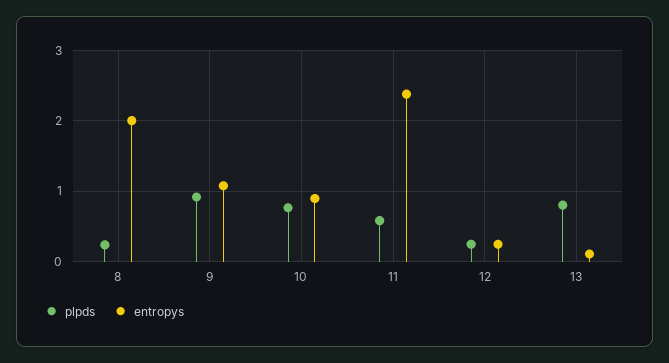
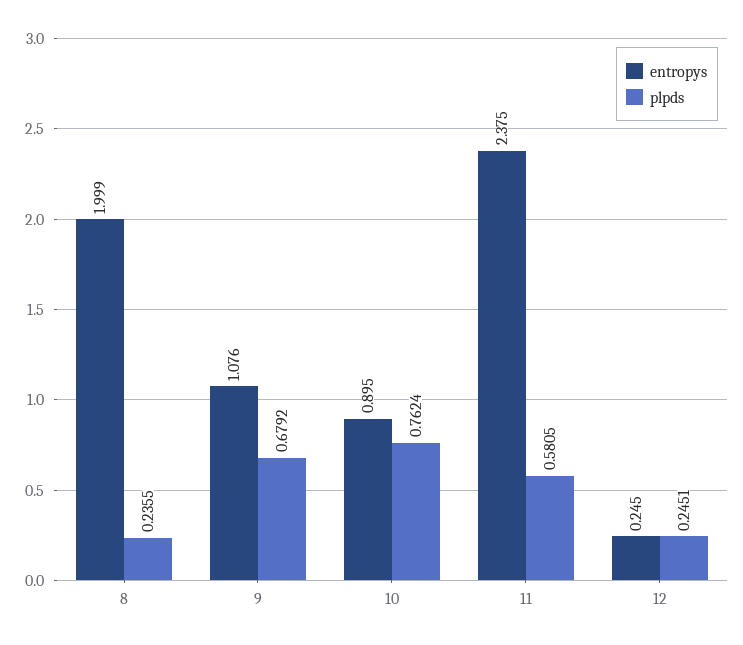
plpds, 9: 0.9 -> 0.6792
plpds, 13: 0.8 -> none
entropys, 13: 0.1 -> none

